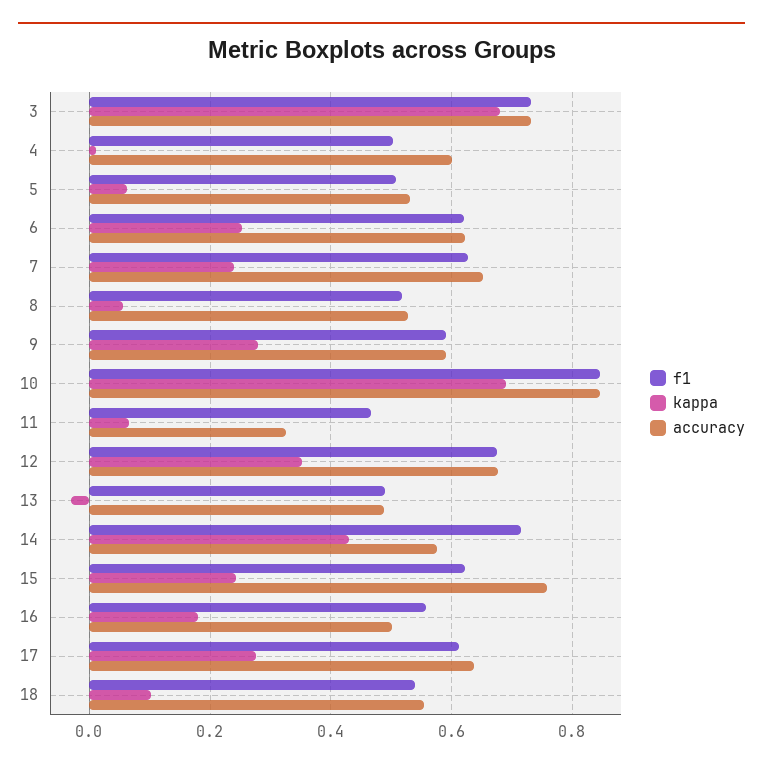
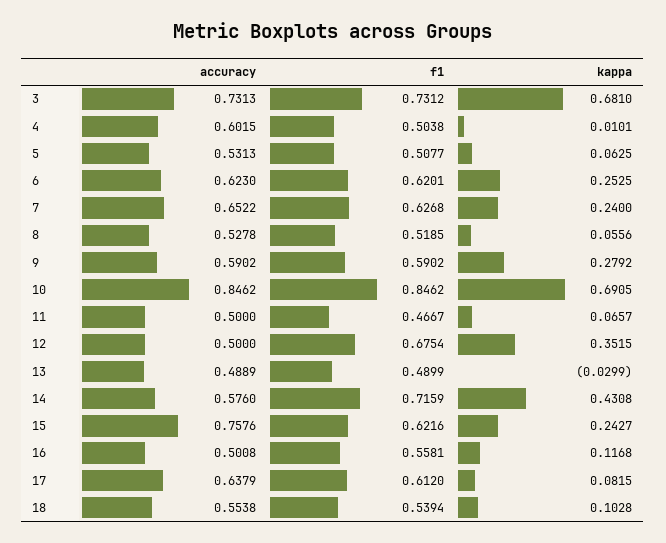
accuracy, 11: 0.32 -> 0.5
accuracy, 12: 0.68 -> 0.5
kappa, 16: 0.18 -> 0.1168
kappa, 17: 0.28 -> 0.0815

